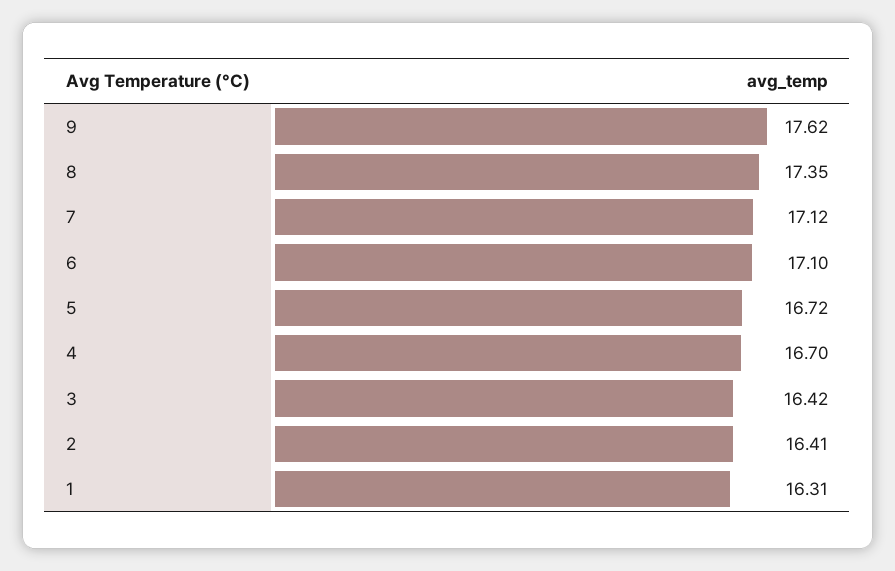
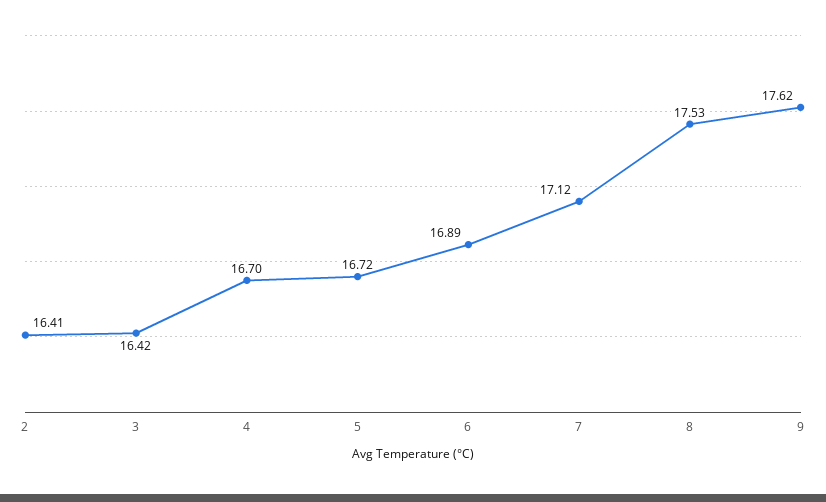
8: 17.35 -> 17.53
6: 17.1 -> 16.89
1: 16.31 -> none

